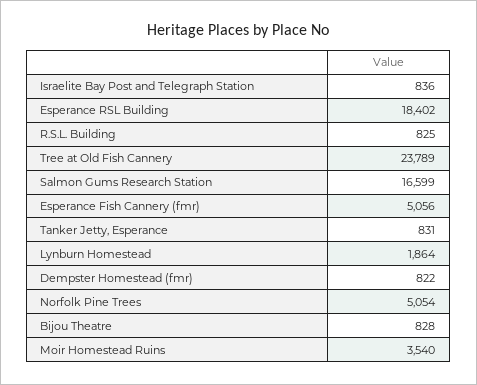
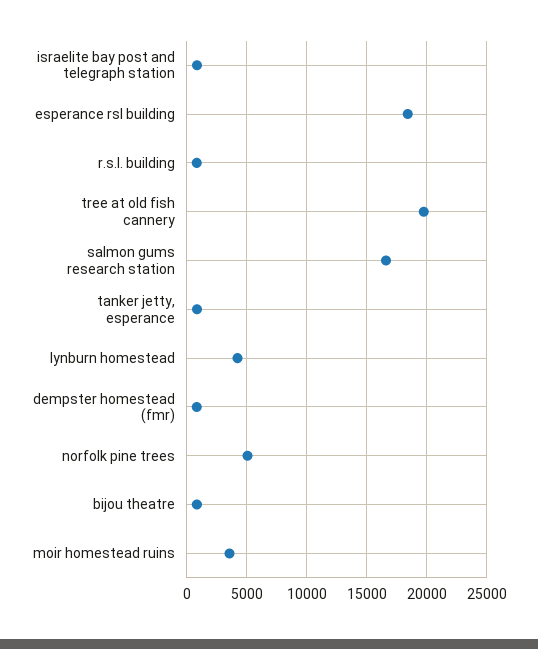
Tree at Old Fish Cannery: 23789 -> 20000
Esperance Fish Cannery (fmr): 5056 -> none
Lynburn Homestead: 1864 -> 4000

